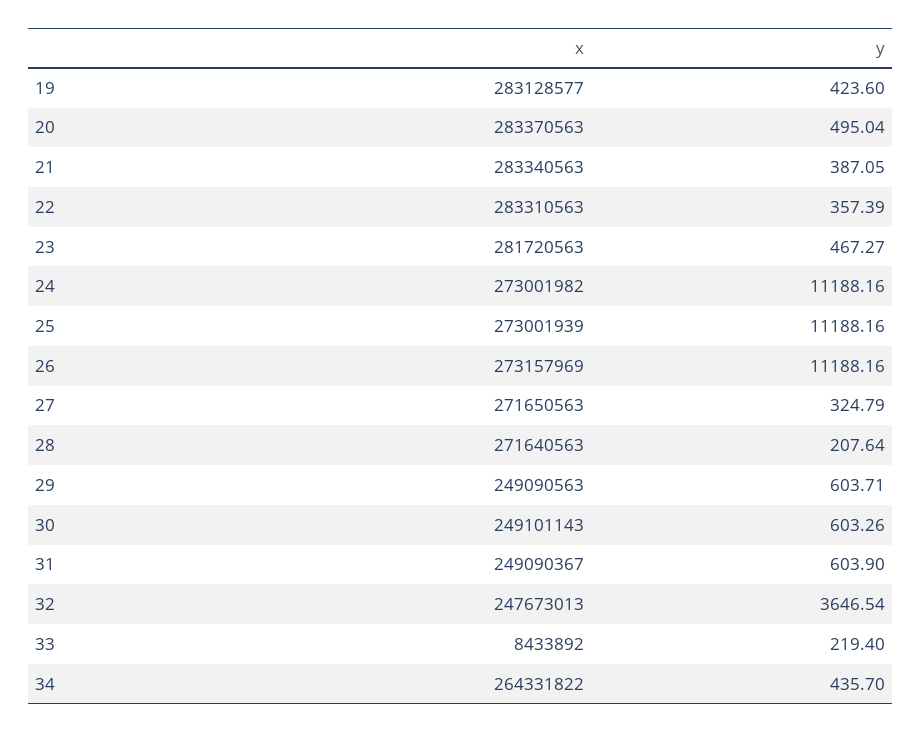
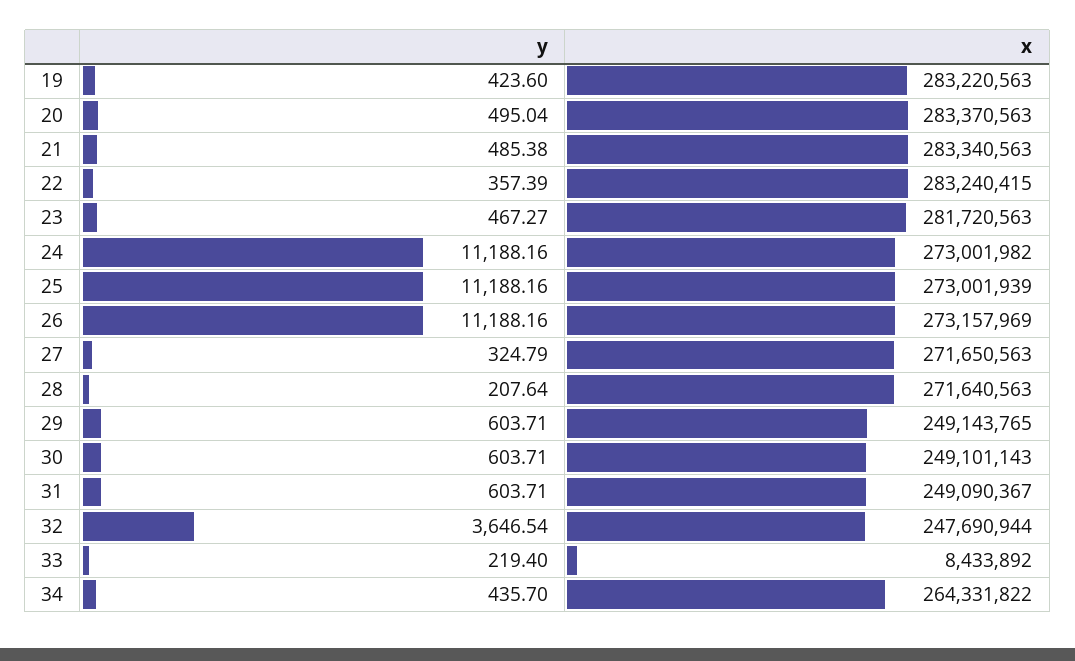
x, 19: 283128577 -> 283220563
y, 21: 387.05 -> 485.38
x, 22: 283310563 -> 283240415
x, 29: 249090563 -> 249143765
y, 30: 603.26 -> 603.71
y, 31: 603.9 -> 603.71
x, 32: 247673013 -> 247690944

